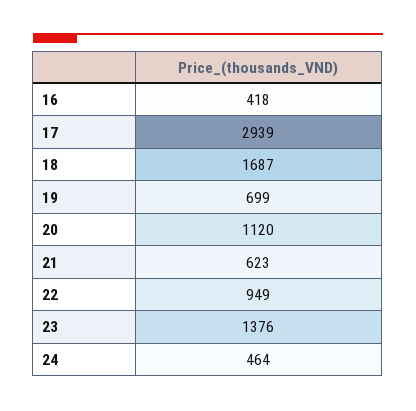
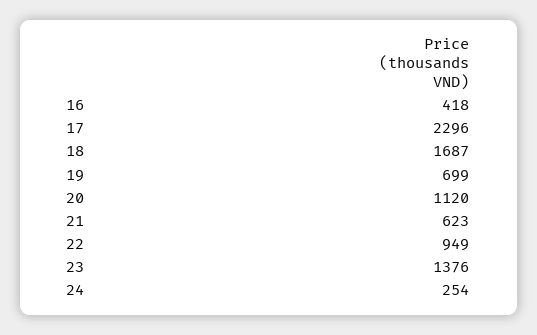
17: 2939 -> 2296
24: 464 -> 254

